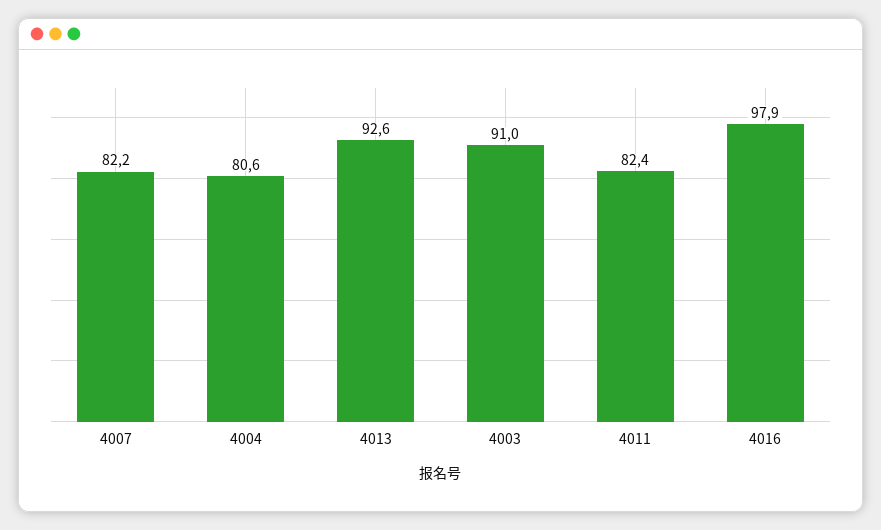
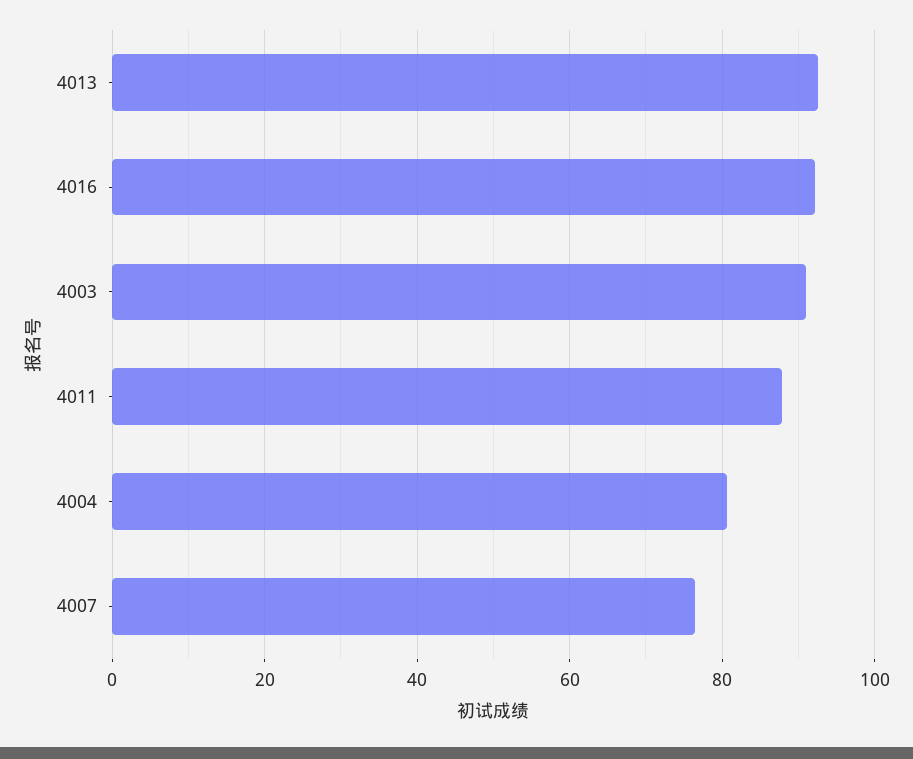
4007: 82.2 -> 76
4011: 82.4 -> 88
4016: 97.9 -> 92

